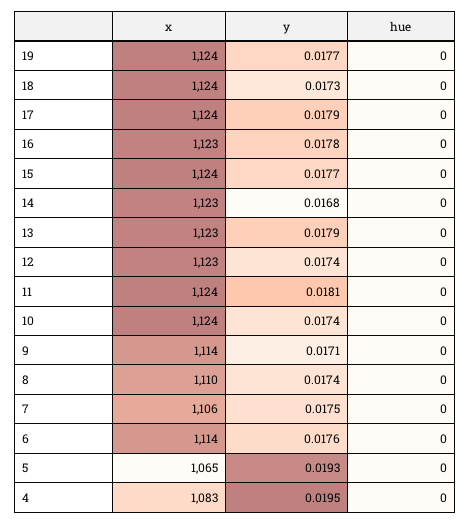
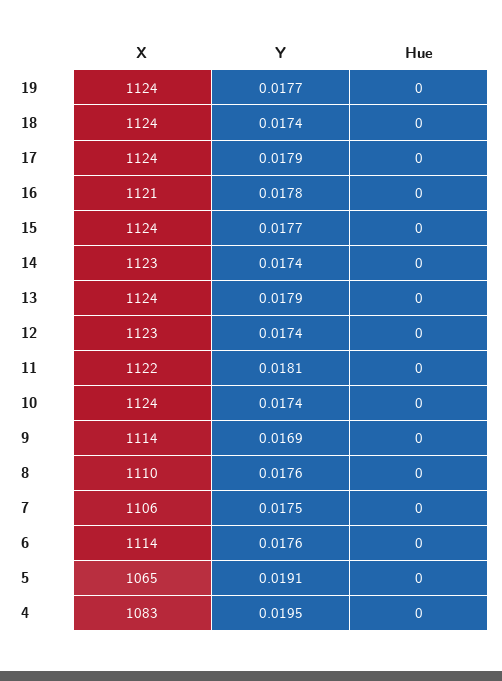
y, 18: 0.0173 -> 0.0174
x, 16: 1123 -> 1121
y, 14: 0.0168 -> 0.0174
x, 13: 1123 -> 1124
x, 11: 1124 -> 1122
y, 9: 0.0171 -> 0.0169
y, 8: 0.0174 -> 0.0176
y, 5: 0.0193 -> 0.0191

